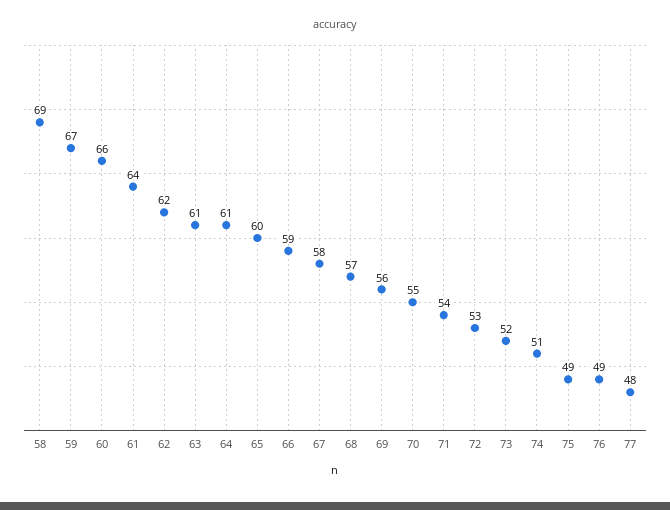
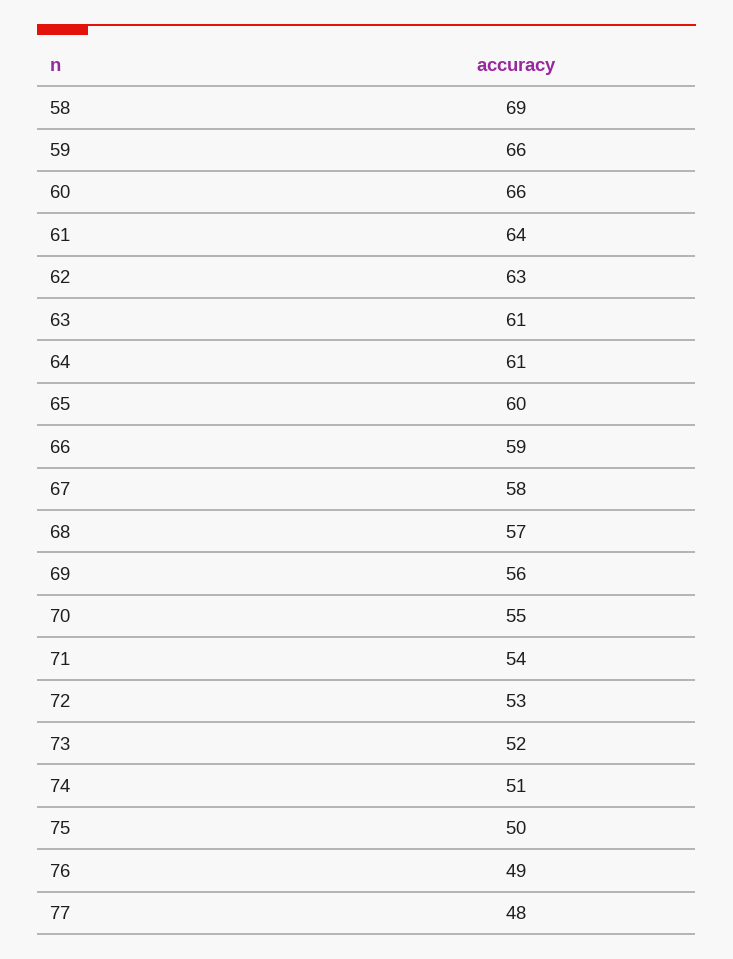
59: 67 -> 66
62: 62 -> 63
75: 49 -> 50

